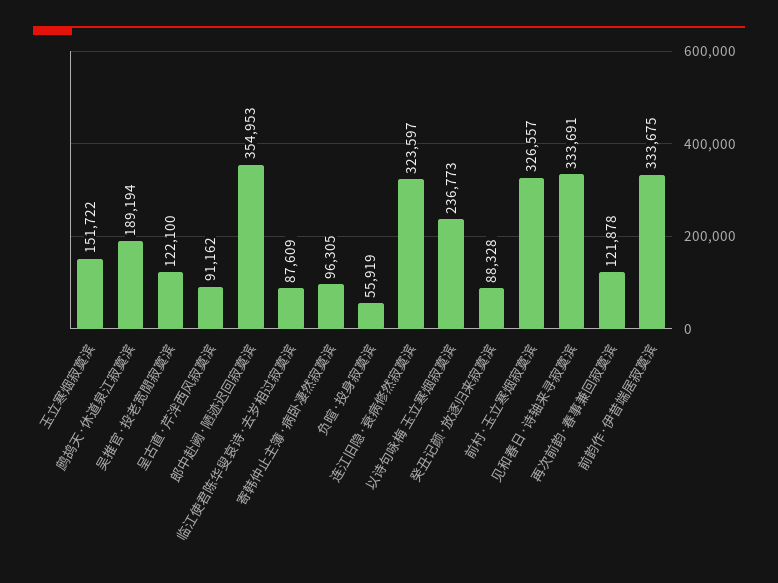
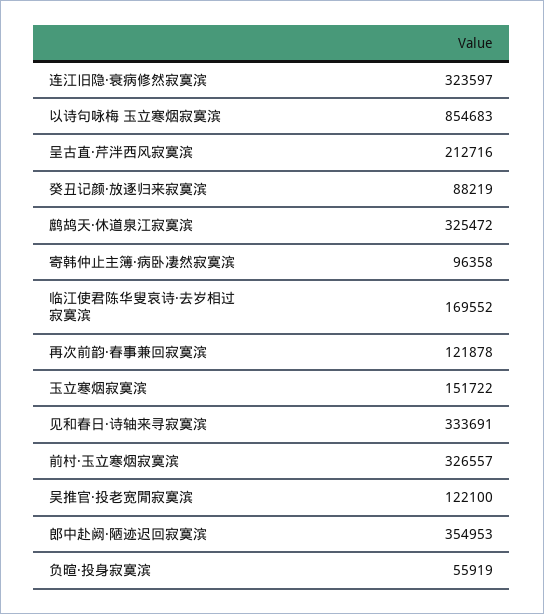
鹧鸪天·休道泉江寂寞滨: 189194 -> 325472
呈古直·芹泮西风寂寞滨: 91162 -> 212716
临江使君陈华叟哀诗·去岁相过寂寞滨: 87609 -> 169552
寄韩仲止主簿·病卧凄然寂寞滨: 96305 -> 96358
以诗句咏梅 玉立寒烟寂寞滨: 236773 -> 854683
癸丑记颜·放逐归来寂寞滨: 88328 -> 88219
前韵作·伊昔端居寂寞滨: 333675 -> none

